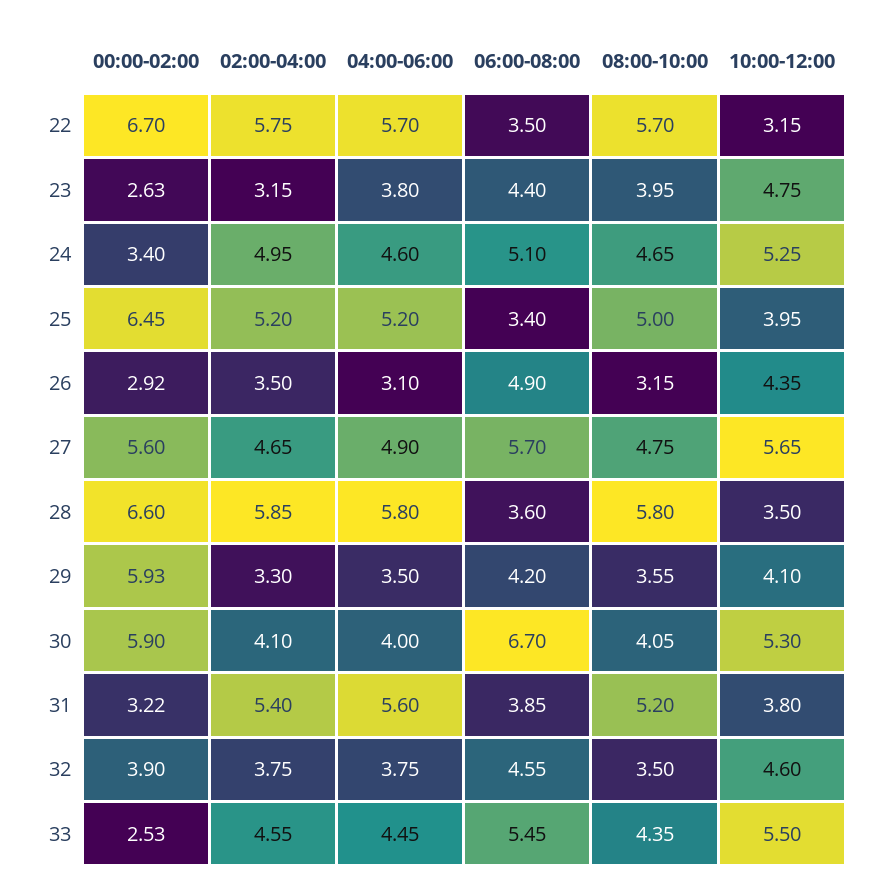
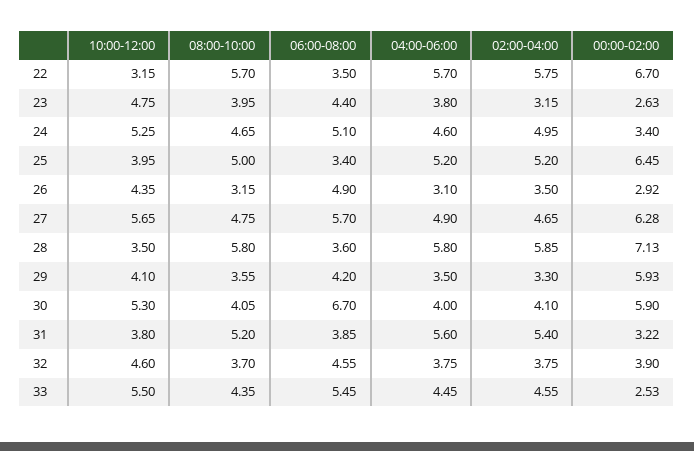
00:00-02:00, 27: 5.6 -> 6.28
00:00-02:00, 28: 6.6 -> 7.13
08:00-10:00, 32: 3.5 -> 3.7

